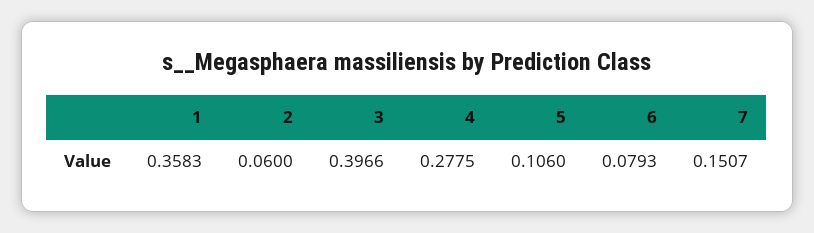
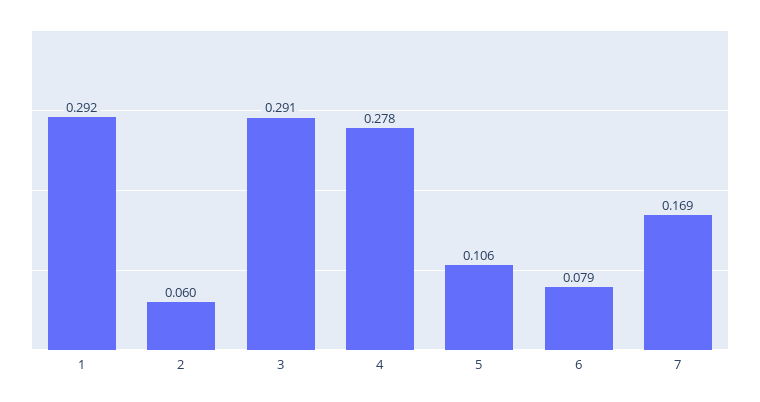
1: 0.3583 -> 0.292
3: 0.3966 -> 0.291
7: 0.1507 -> 0.169

